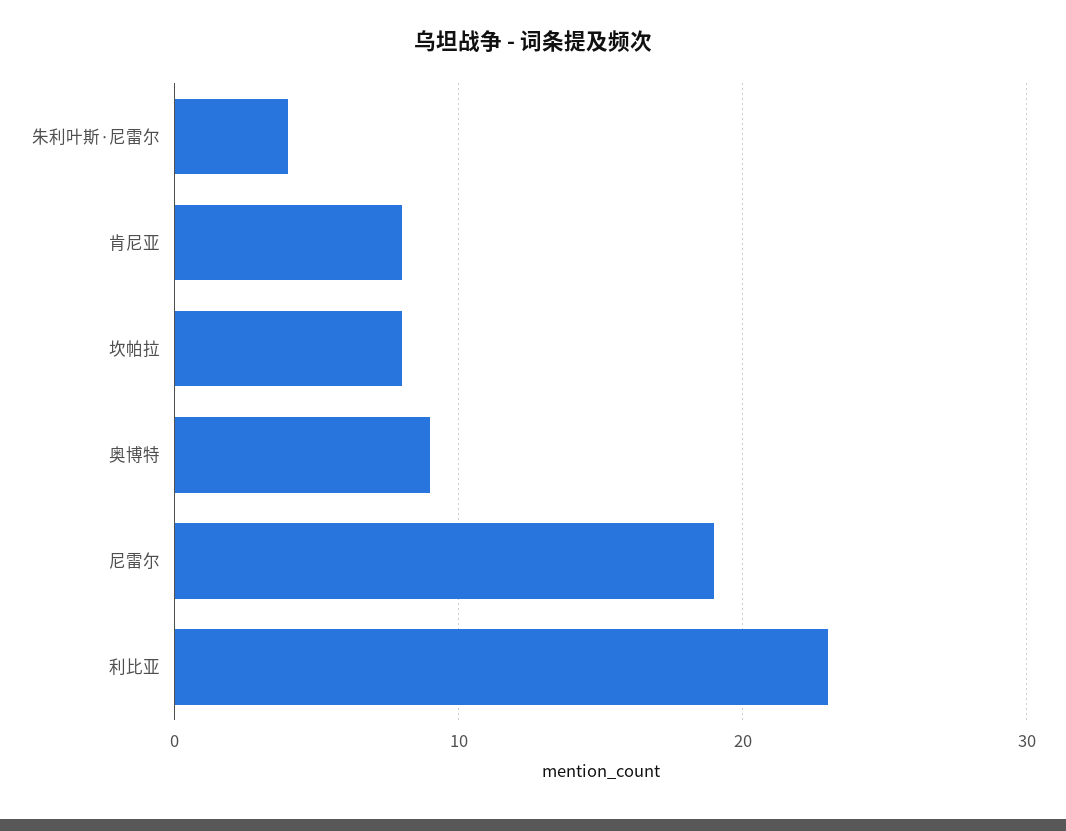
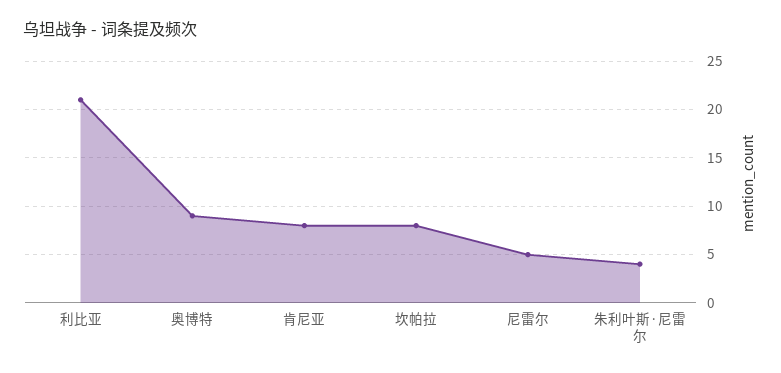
尼雷尔: 19 -> 5
利比亚: 23 -> 21

